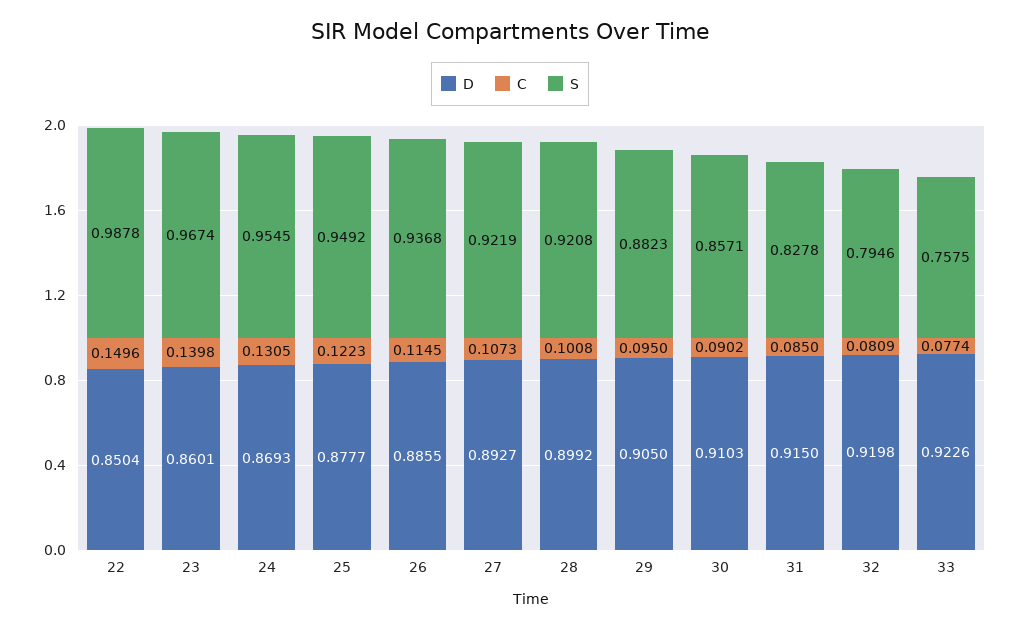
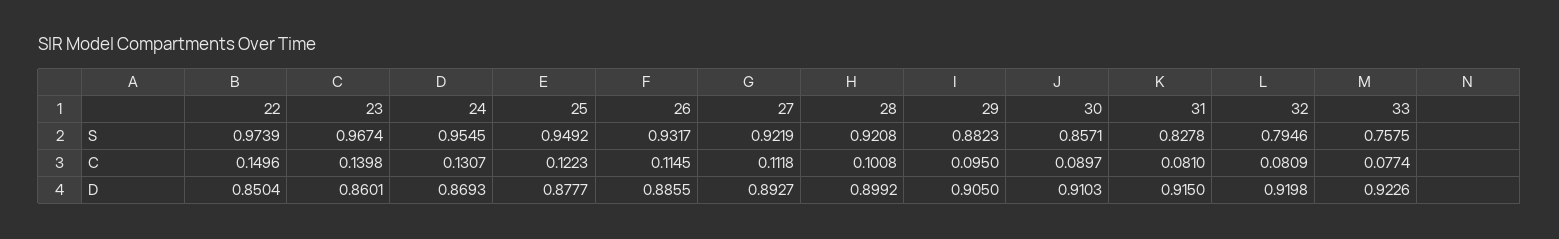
S, 22: 0.9878 -> 0.9739
C, 24: 0.1305 -> 0.1307
S, 26: 0.9368 -> 0.9317
C, 27: 0.1073 -> 0.1118
C, 30: 0.0902 -> 0.0897
C, 31: 0.085 -> 0.081

